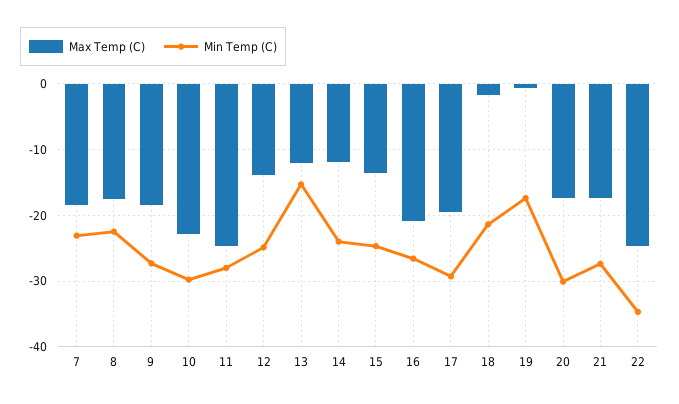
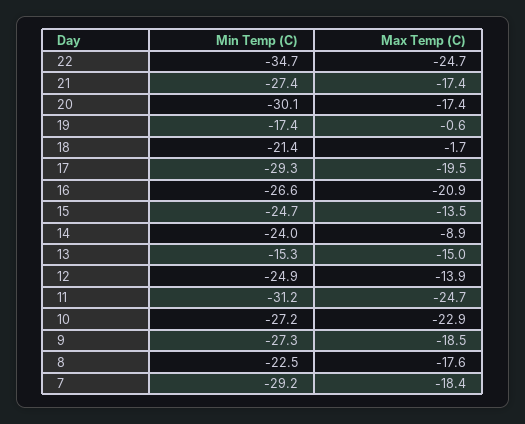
Min Temp (C), 7: -23 -> -29.2
Min Temp (C), 10: -30 -> -27.2
Min Temp (C), 11: -28 -> -31.2
Max Temp (C), 13: -12 -> -15
Max Temp (C), 14: -12 -> -8.9

